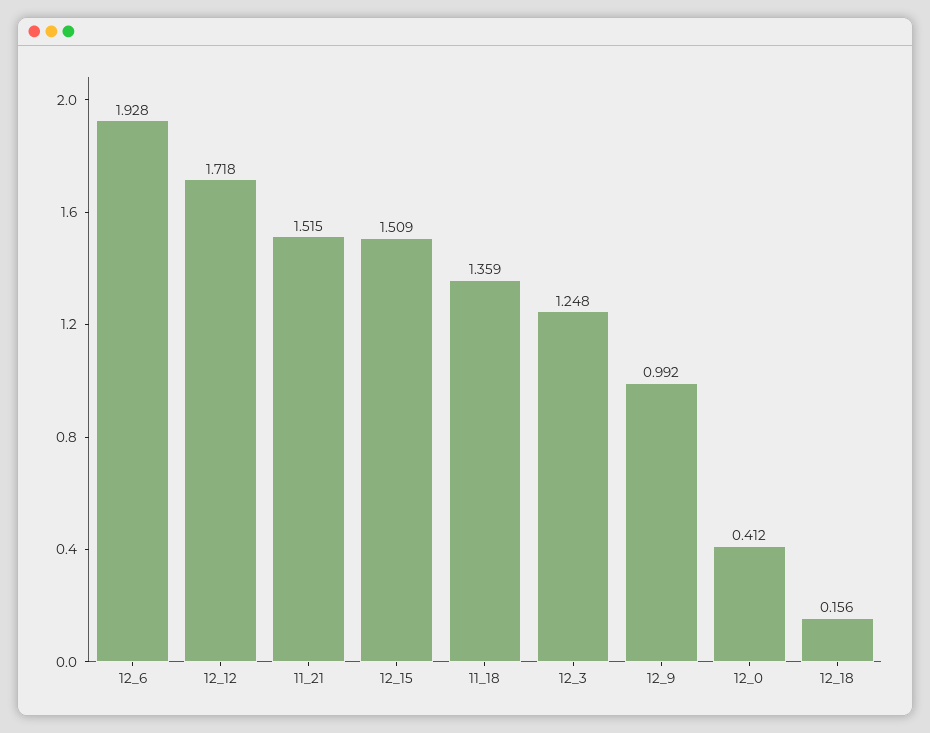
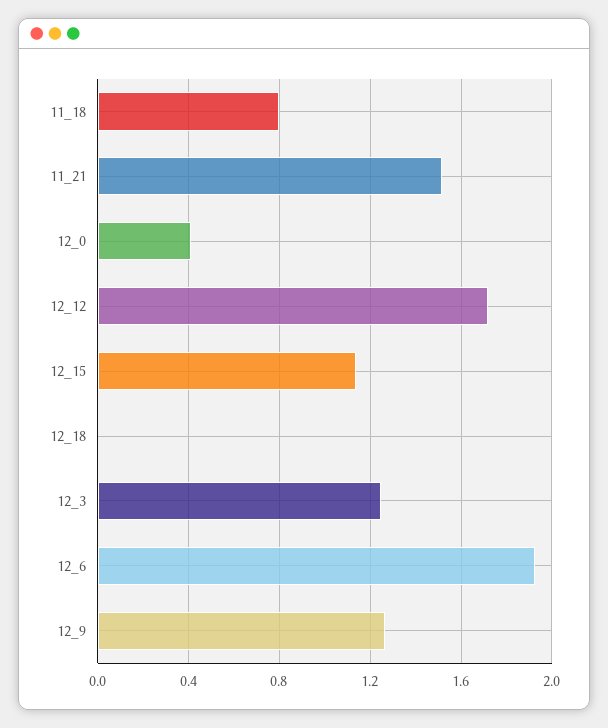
12_15: 1.509 -> 1.15
11_18: 1.359 -> 0.8
12_9: 0.992 -> 1.25
12_18: 0.156 -> 0

